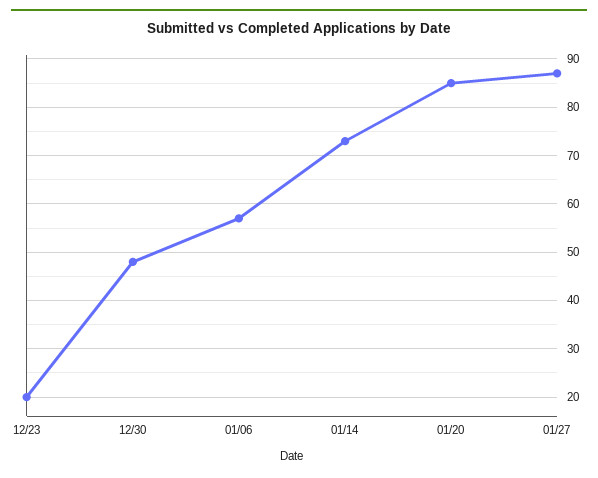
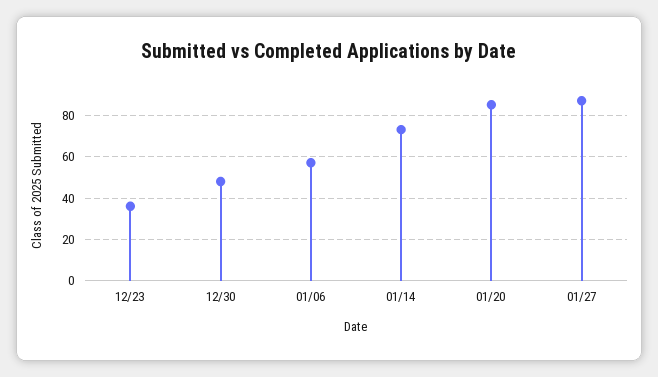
12/23: 20 -> 35

